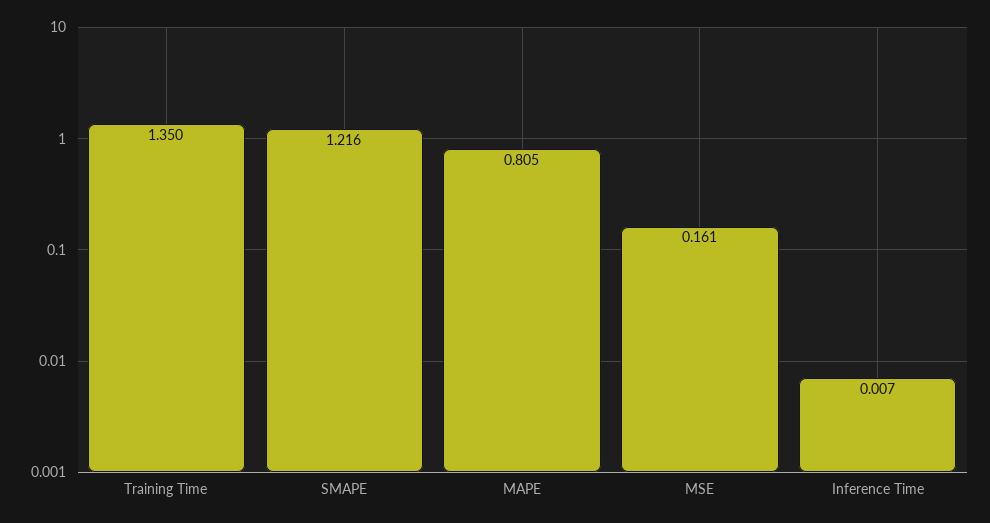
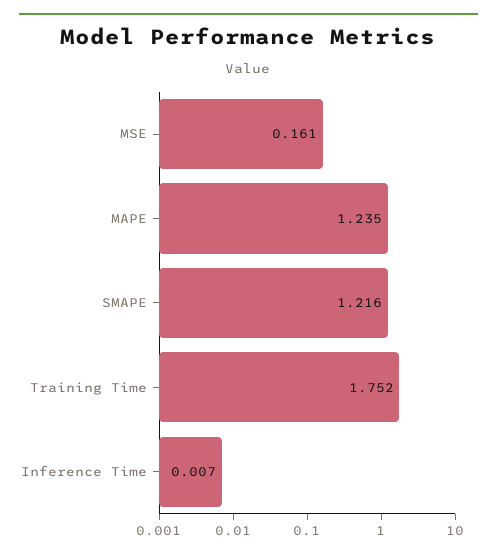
Training Time: 1.35 -> 1.752
MAPE: 0.805 -> 1.235

